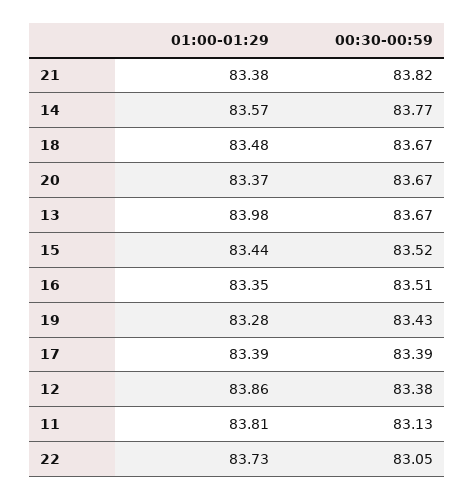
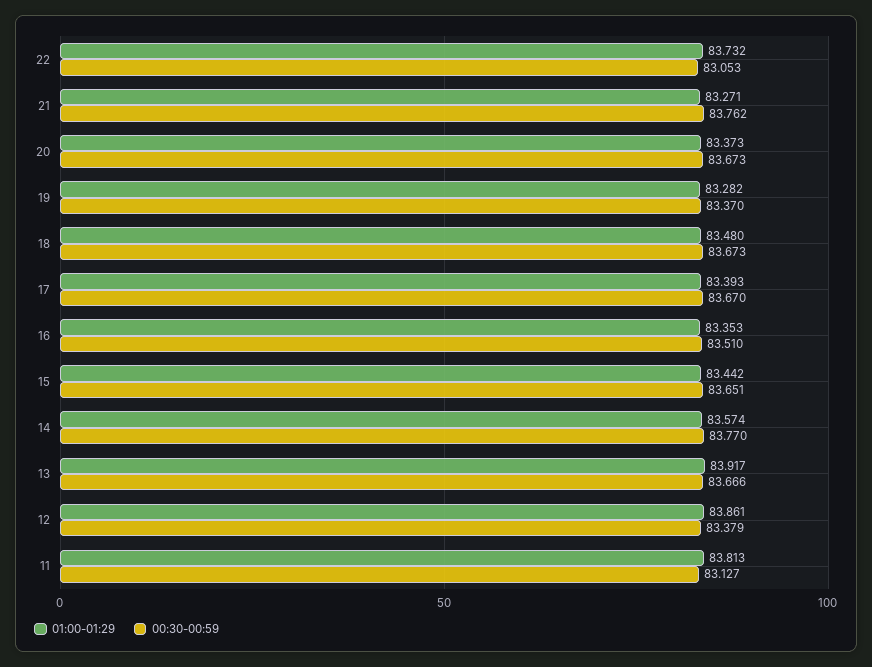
01:00-01:29, 21: 83.38 -> 83.271
00:30-00:59, 21: 83.82 -> 83.762
01:00-01:29, 13: 83.98 -> 83.917
00:30-00:59, 15: 83.52 -> 83.651
00:30-00:59, 19: 83.43 -> 83.37
00:30-00:59, 17: 83.39 -> 83.67

